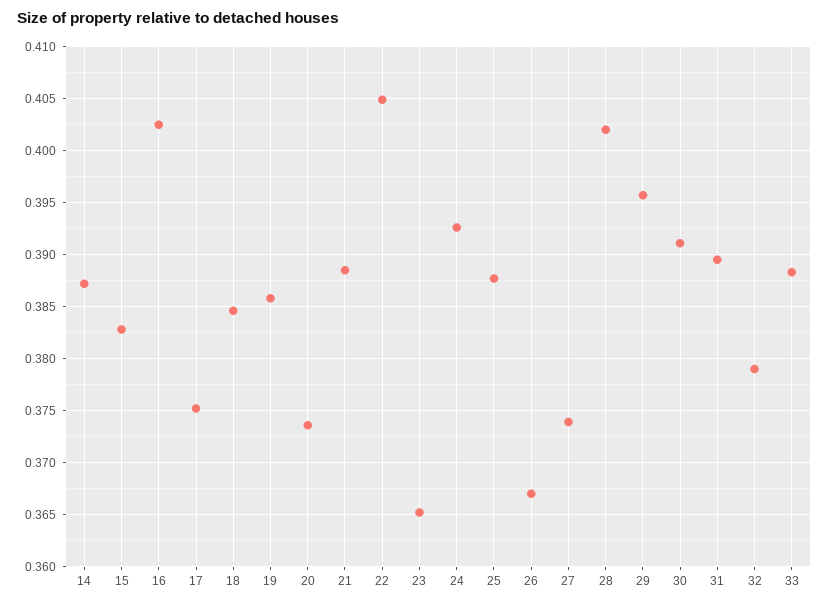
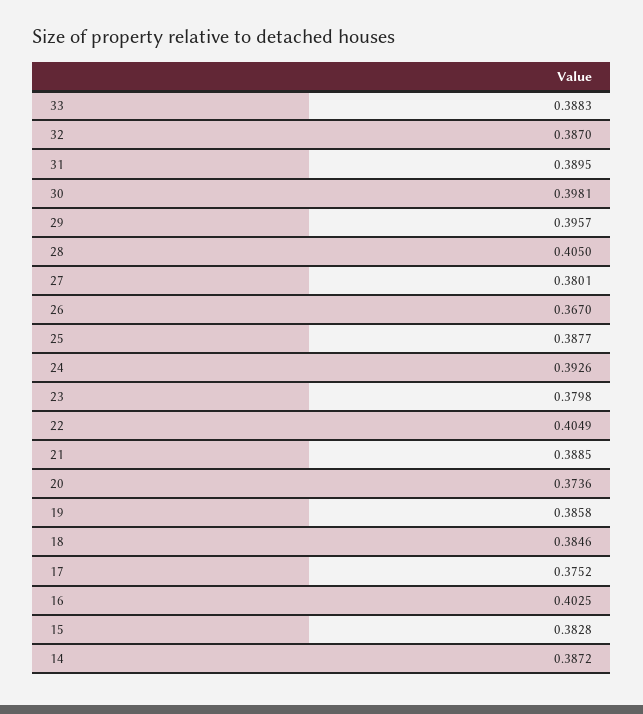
23: 0.365 -> 0.3798
27: 0.374 -> 0.3801
28: 0.402 -> 0.405
30: 0.391 -> 0.3981
32: 0.379 -> 0.387

